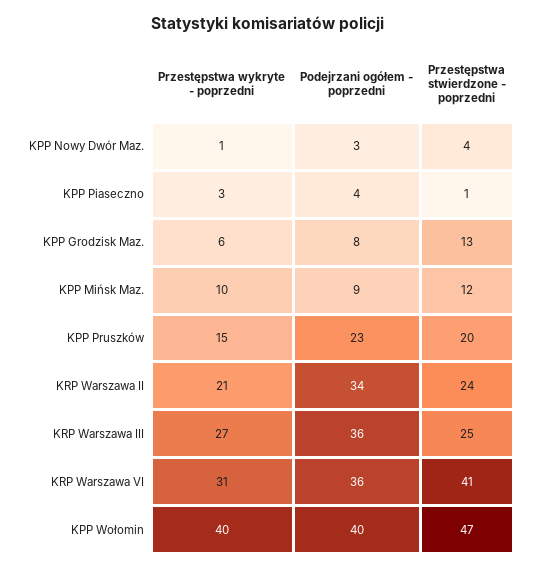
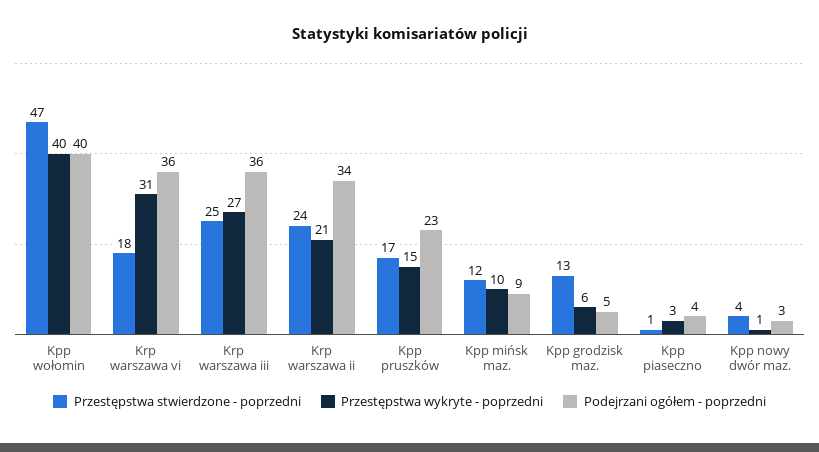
Podejrzani ogółem - poprzedni, KPP Grodzisk Maz.: 8 -> 5
Przestępstwa stwierdzone - poprzedni, KPP Pruszków: 20 -> 17
Przestępstwa stwierdzone - poprzedni, KRP Warszawa VI: 41 -> 18

